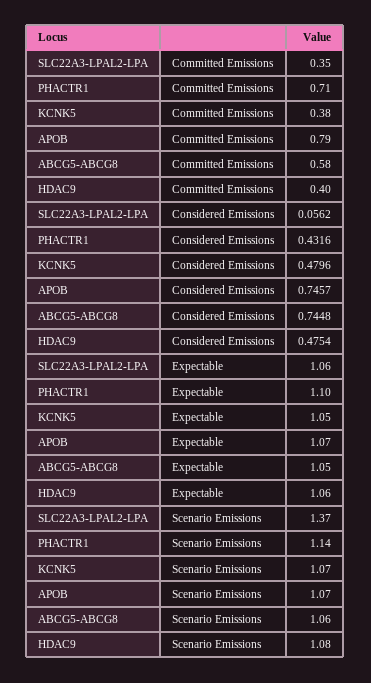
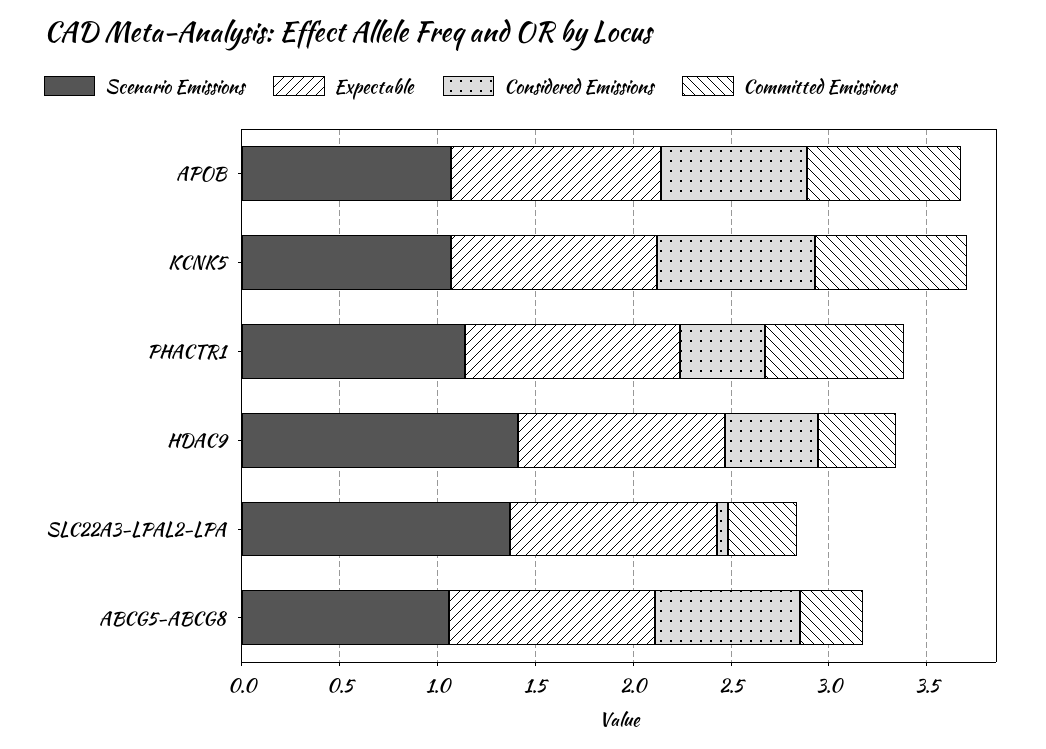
Committed Emissions, KCNK5: 0.38 -> 0.8
Committed Emissions, ABCG5-ABCG8: 0.58 -> 0.3
Considered Emissions, KCNK5: 0.4796 -> 0.8
Scenario Emissions, HDAC9: 1.08 -> 1.4

